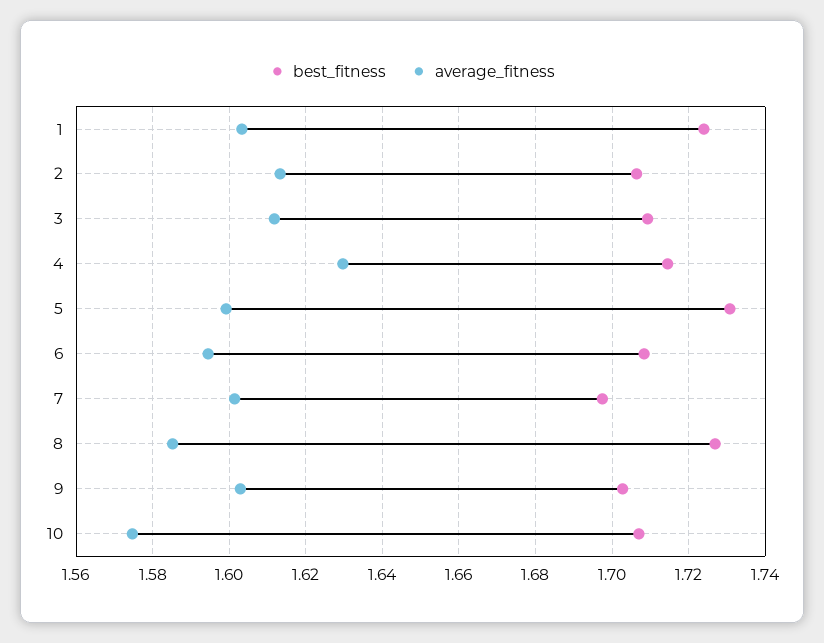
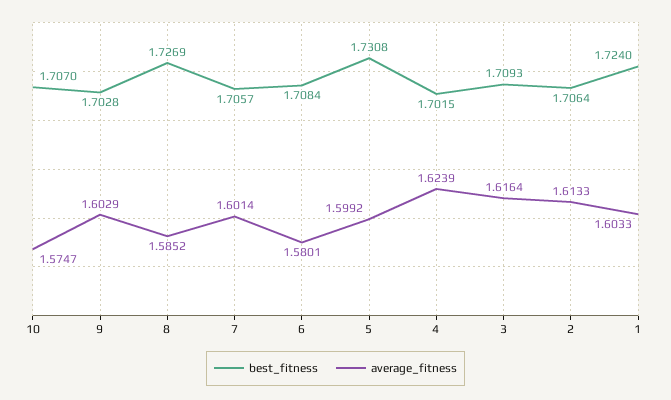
average_fitness, 3: 1.612 -> 1.6164
best_fitness, 4: 1.714 -> 1.7015
average_fitness, 4: 1.63 -> 1.6239
average_fitness, 6: 1.594 -> 1.5801
best_fitness, 7: 1.698 -> 1.7057

